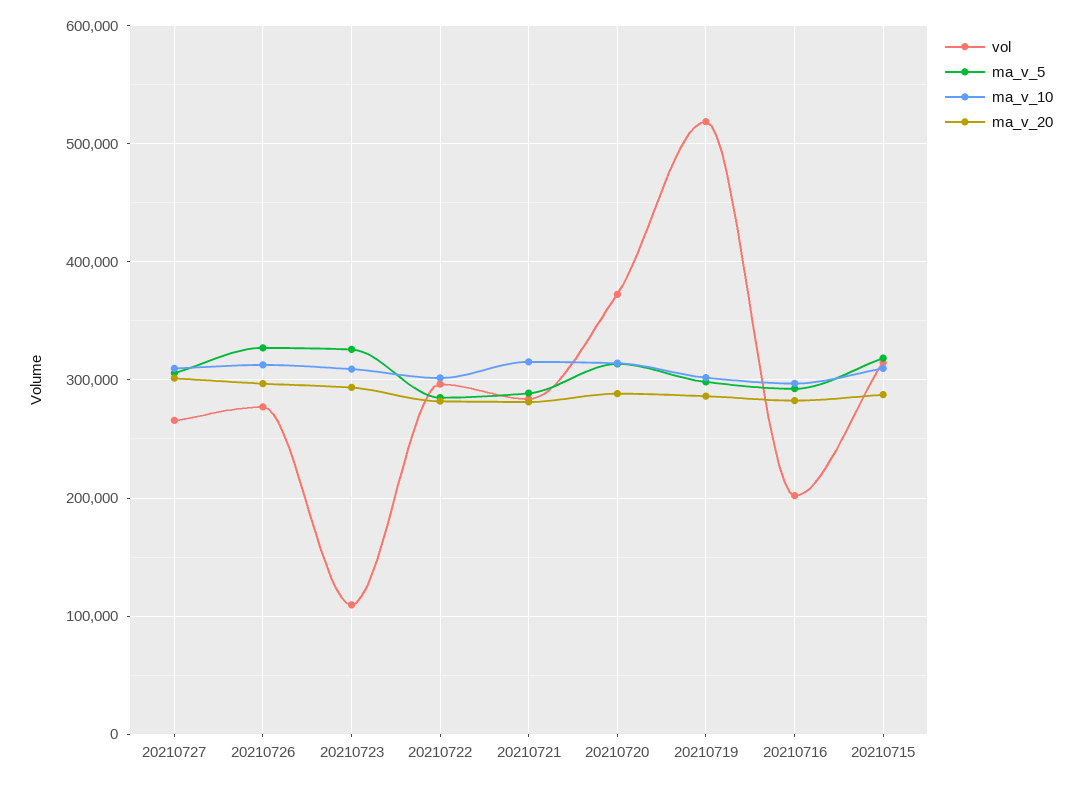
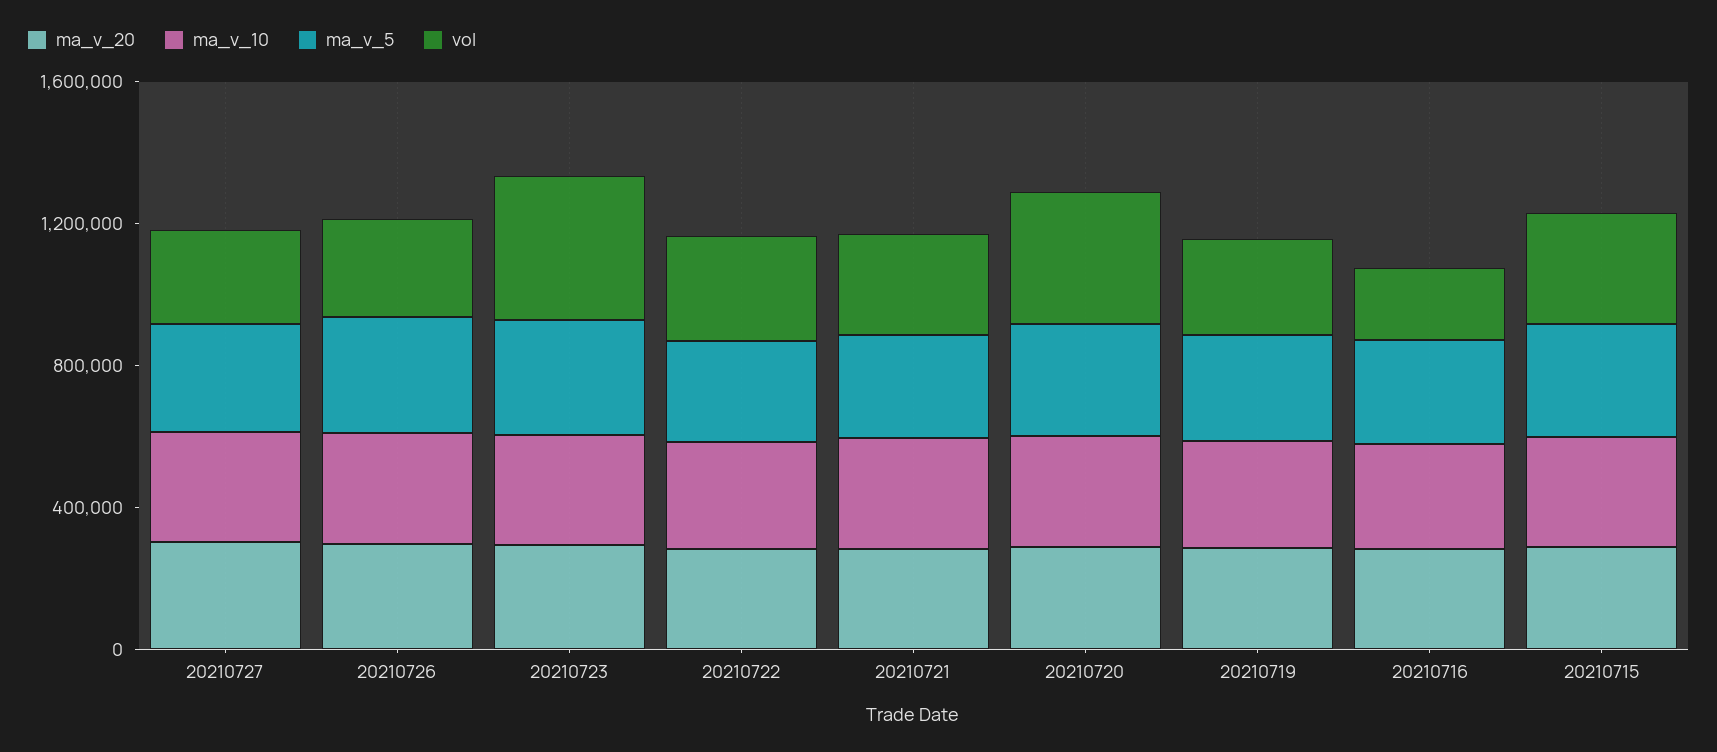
vol, 20210723: 110000 -> 400000
vol, 20210719: 520000 -> 300000

